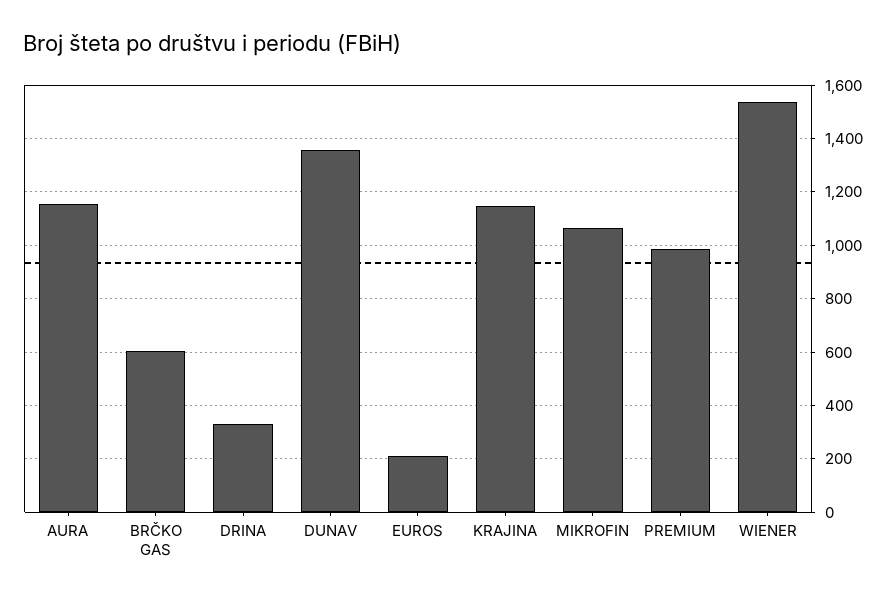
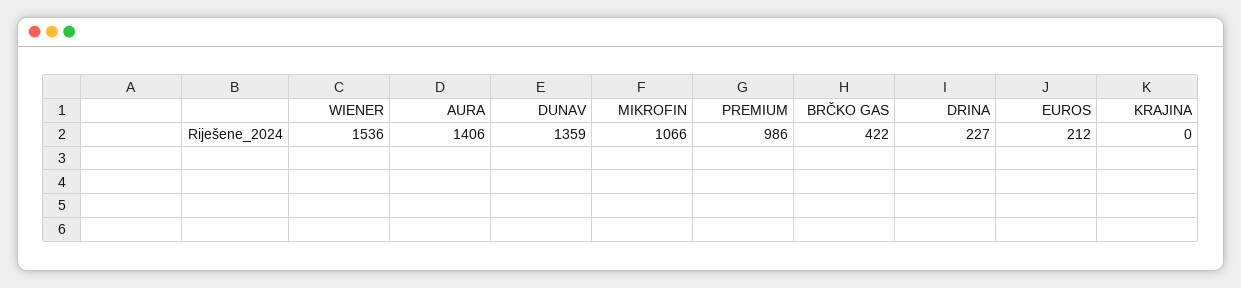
AURA: 1150 -> 1406
BRČKO GAS: 600 -> 422
DRINA: 325 -> 227
KRAJINA: 1150 -> 0

